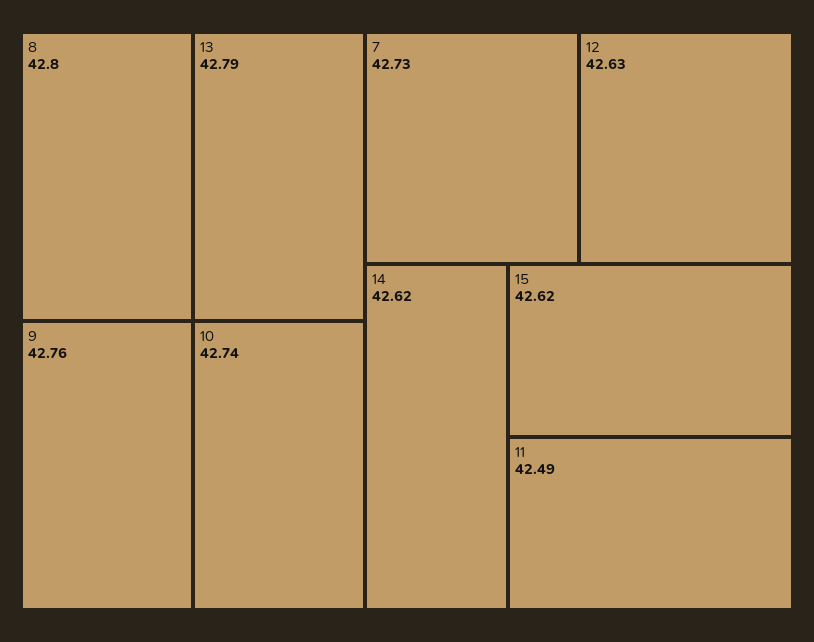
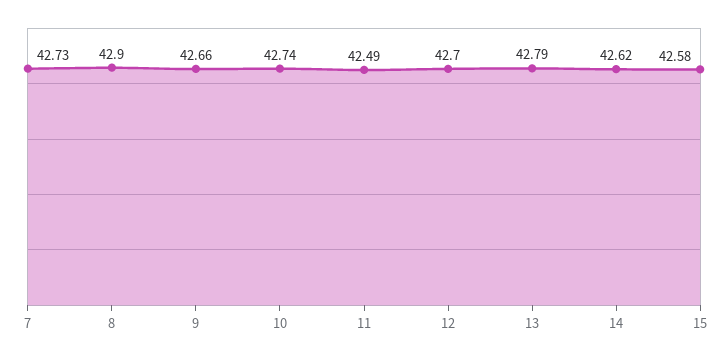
8: 42.8 -> 42.9
9: 42.76 -> 42.66
12: 42.63 -> 42.7
15: 42.62 -> 42.58

